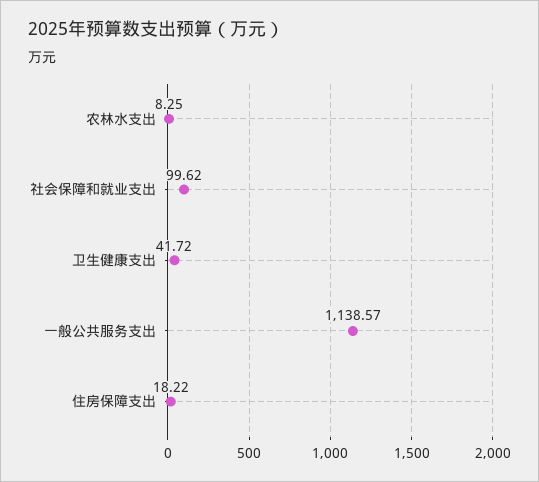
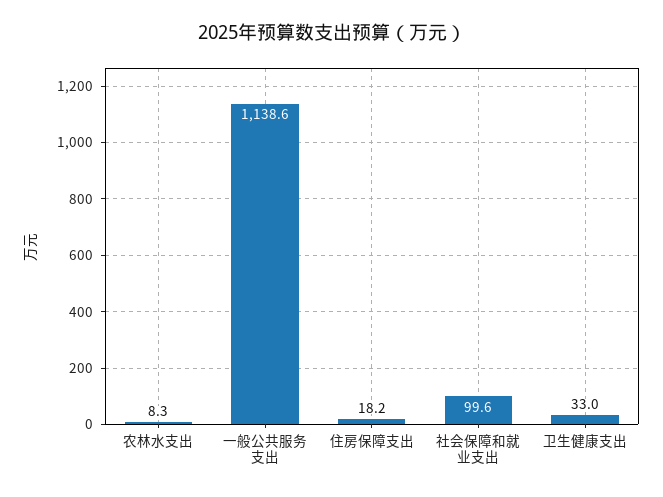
卫生健康支出: 41.72 -> 33

